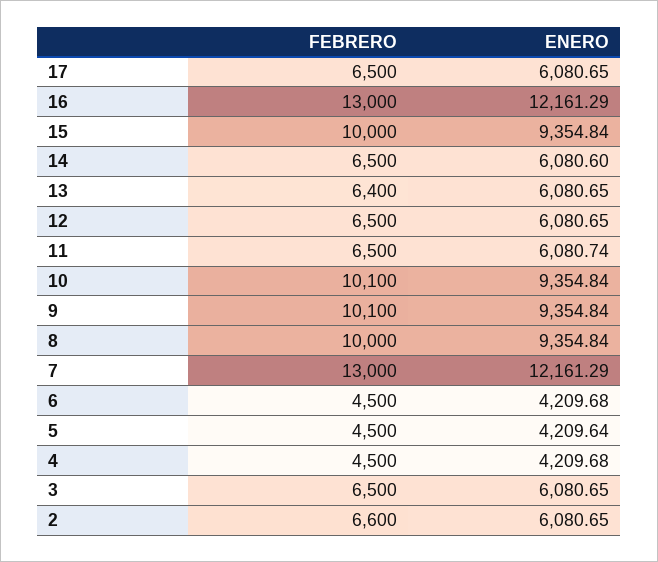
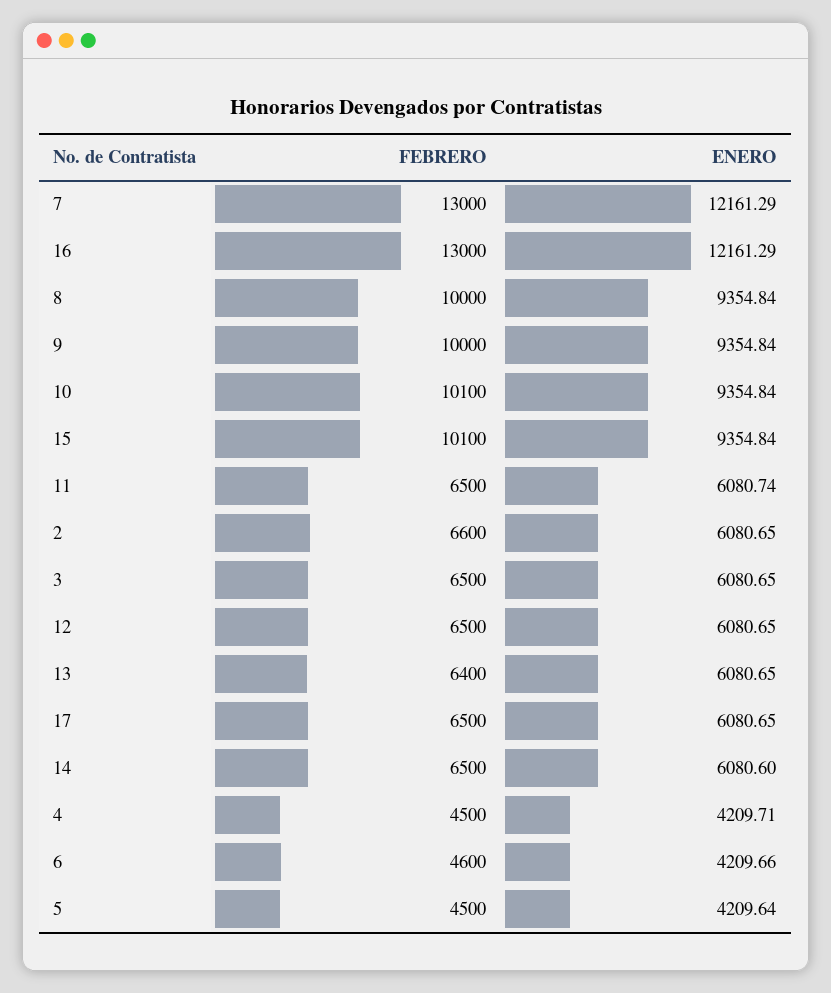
FEBRERO, 15: 10000 -> 10100
FEBRERO, 9: 10100 -> 10000
FEBRERO, 6: 4500 -> 4600
ENERO, 6: 4209.68 -> 4209.66
ENERO, 4: 4209.68 -> 4209.71

